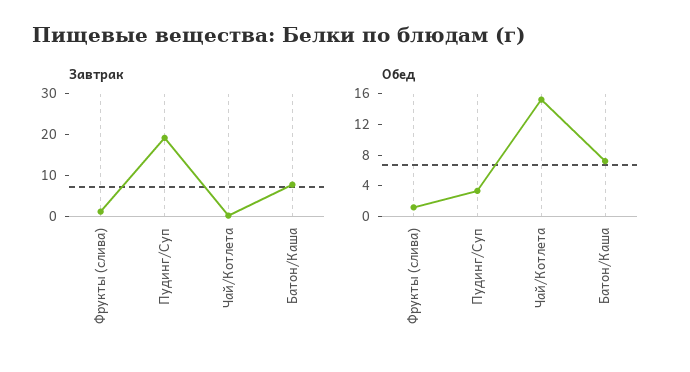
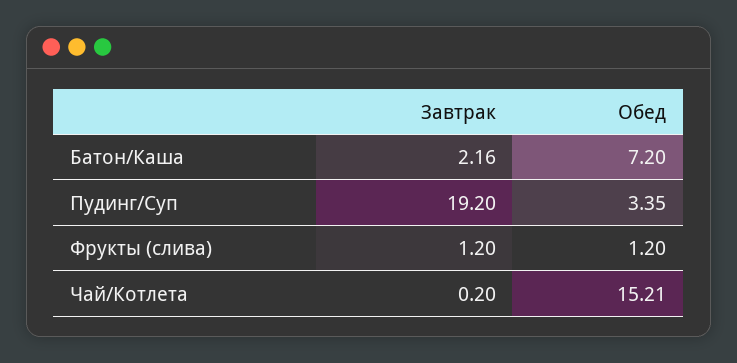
Завтрак, Батон/Каша: 8 -> 2.16

